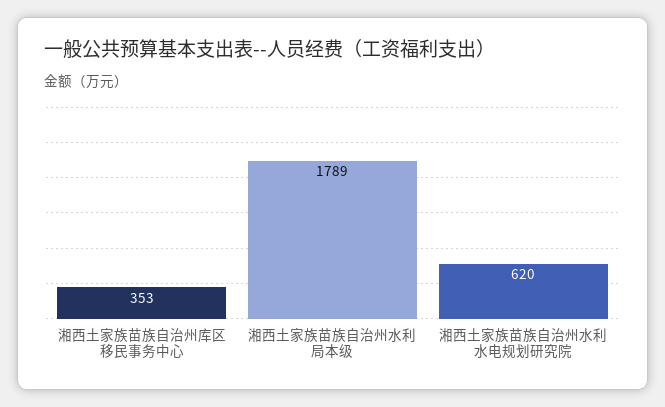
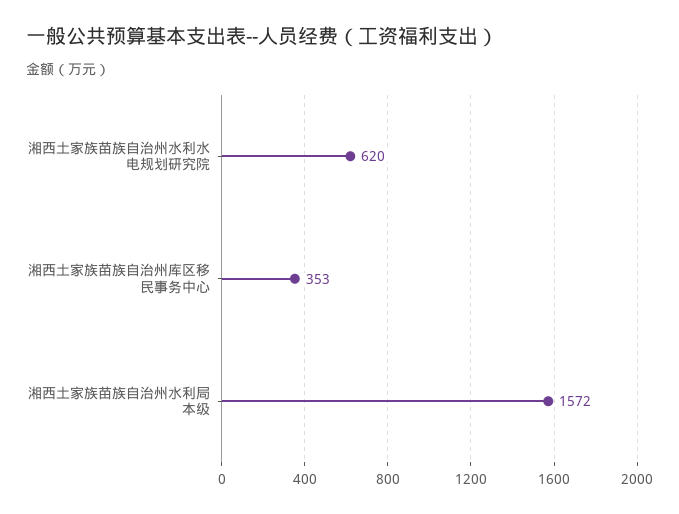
湘西土家族苗族自治州水利局本级: 1789 -> 1572

